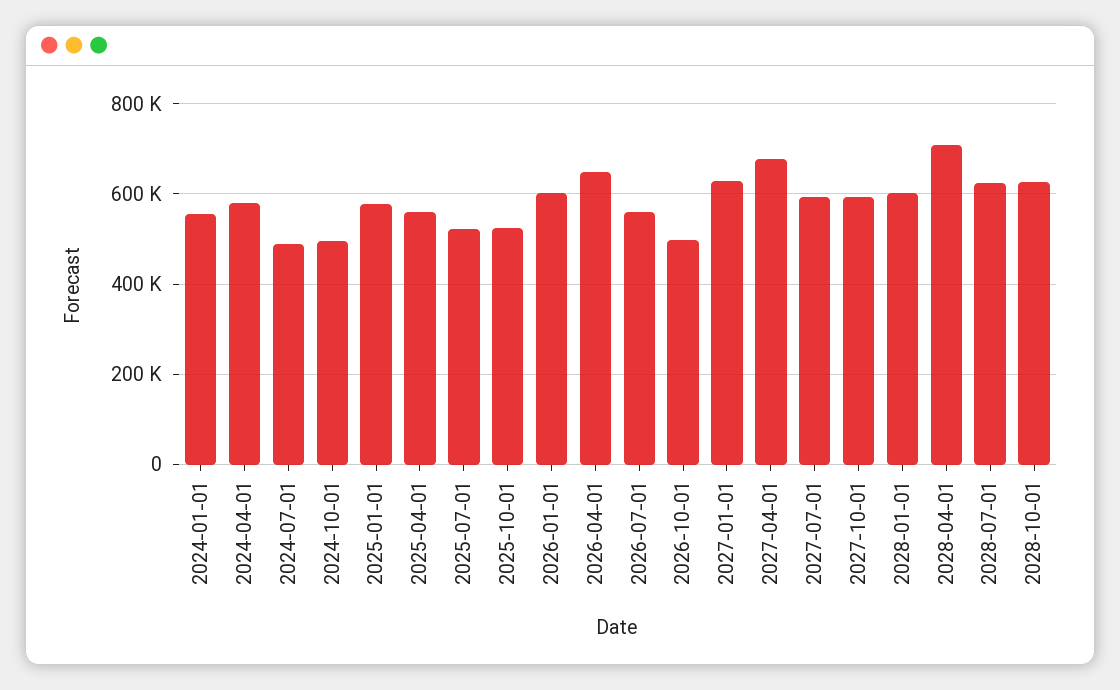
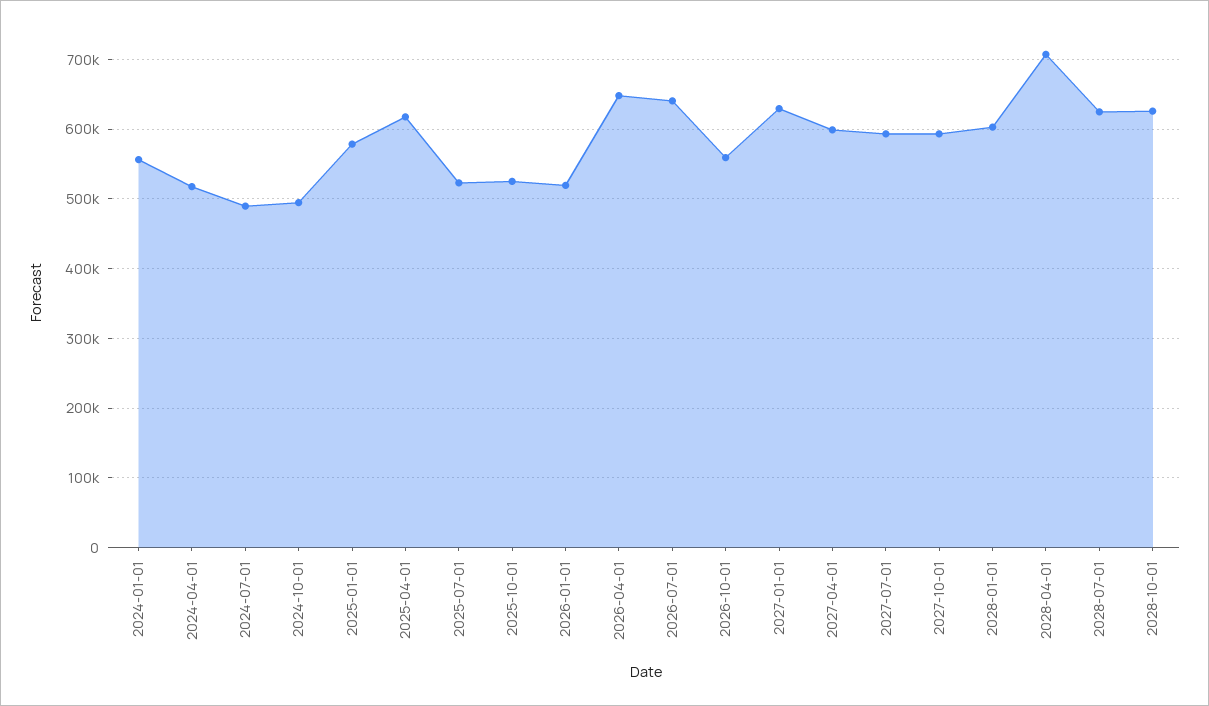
2024-04-01: 580000 -> 520000
2025-04-01: 560000 -> 620000
2026-01-01: 600000 -> 520000
2026-07-01: 560000 -> 640000
2026-10-01: 500000 -> 560000
2027-04-01: 680000 -> 600000

